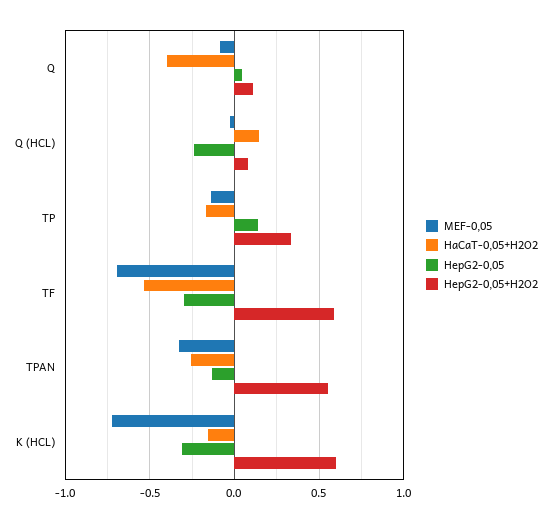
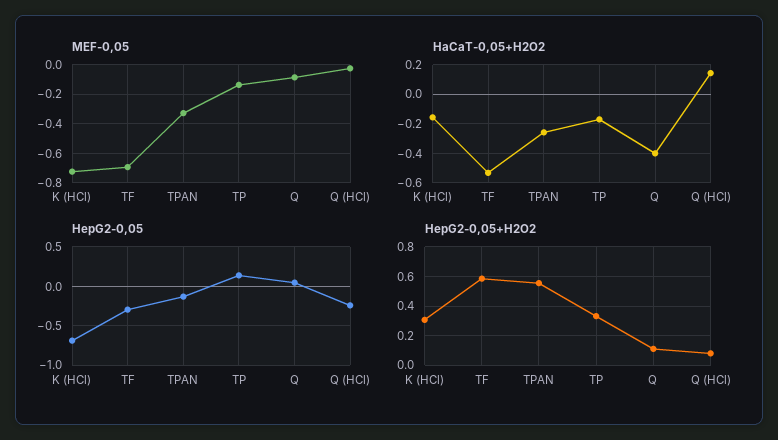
HepG2-0,05, K (HCL): -0.3 -> -0.7
HepG2-0,05+H2O2, K (HCL): 0.6 -> 0.3

